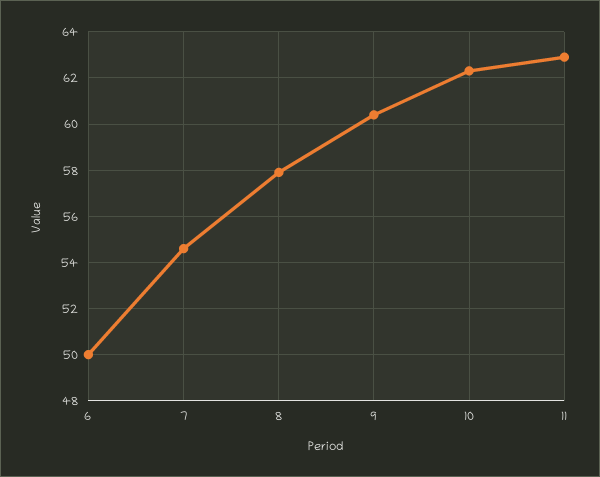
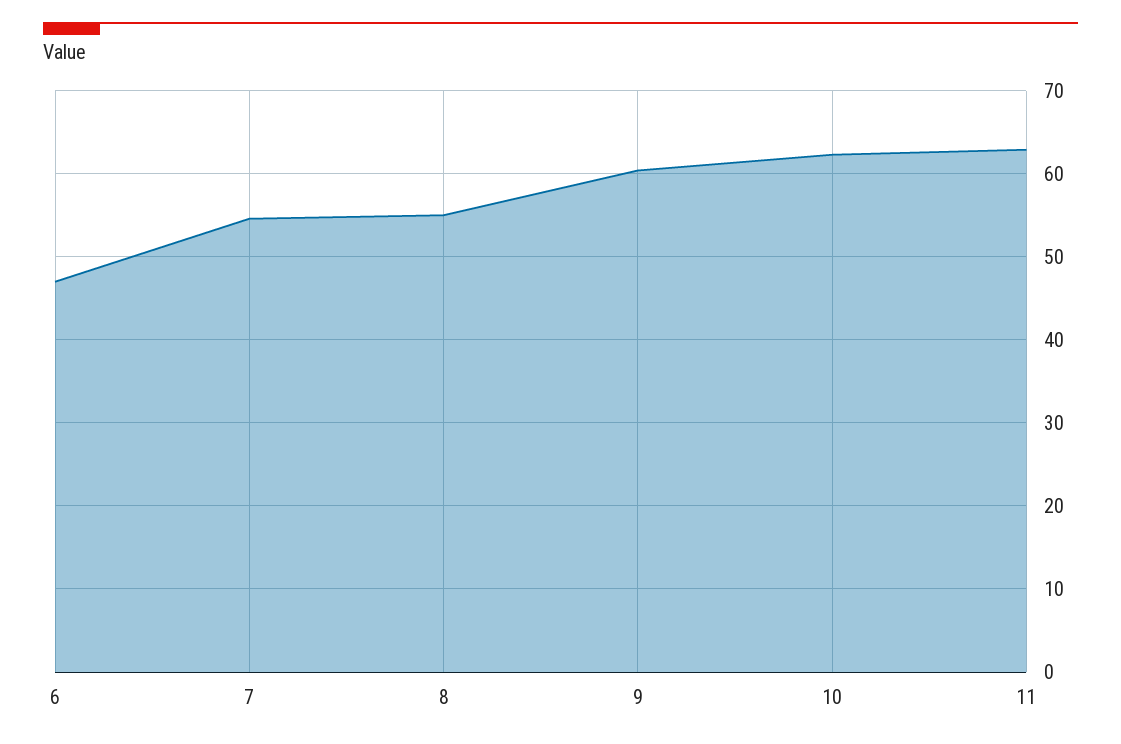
6: 50 -> 47
8: 58 -> 55

